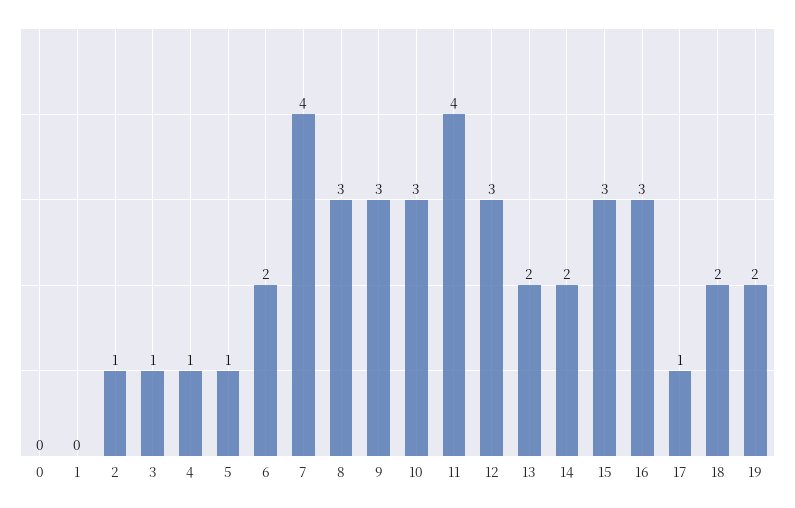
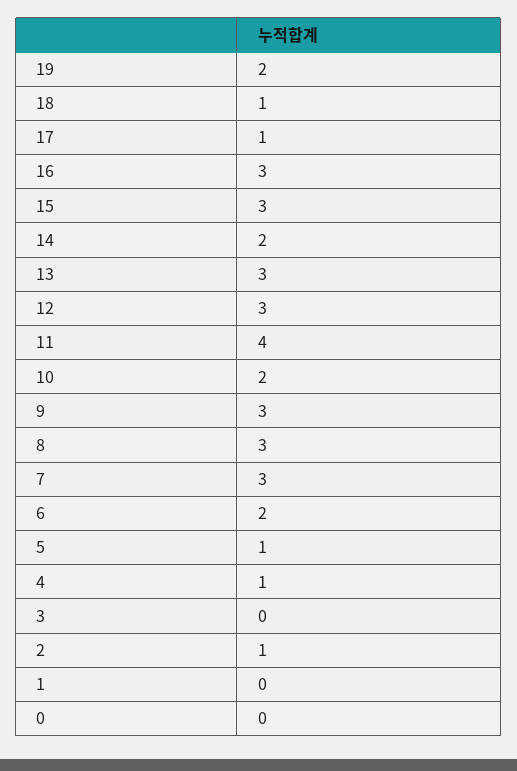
3: 1 -> 0
7: 4 -> 3
10: 3 -> 2
13: 2 -> 3
18: 2 -> 1

